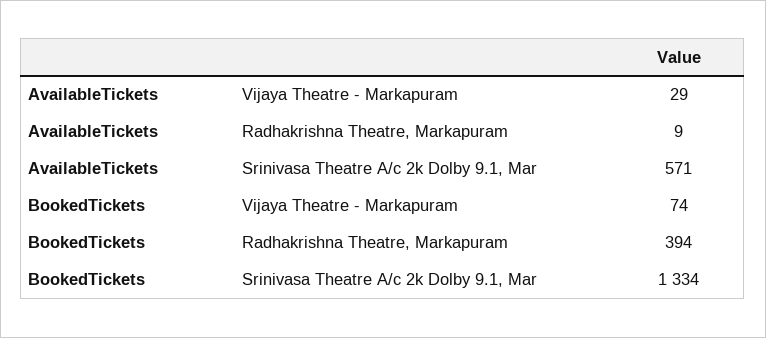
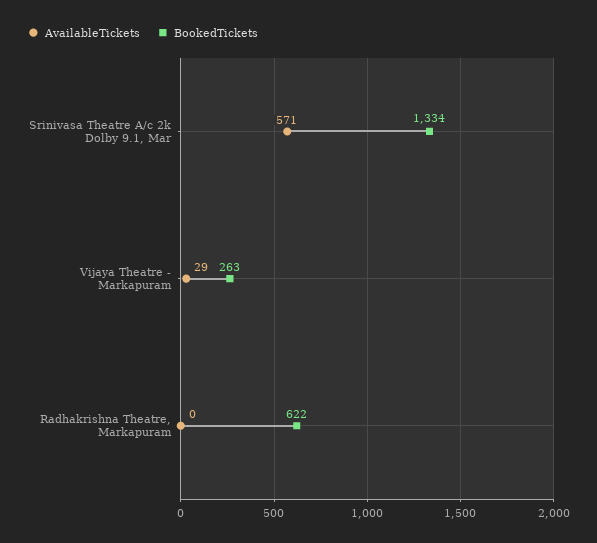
AvailableTickets, Radhakrishna Theatre, Markapuram: 9 -> 0
BookedTickets, Vijaya Theatre - Markapuram: 74 -> 263
BookedTickets, Radhakrishna Theatre, Markapuram: 394 -> 622

